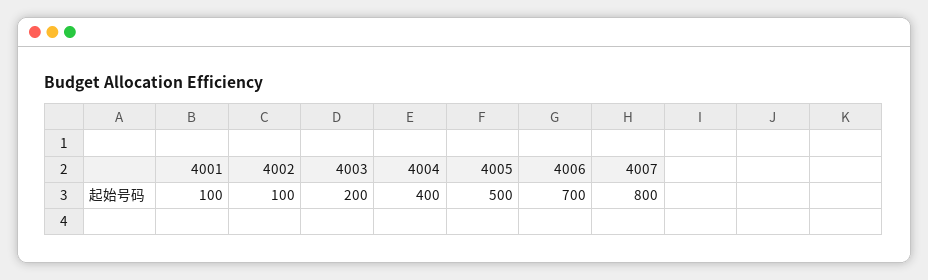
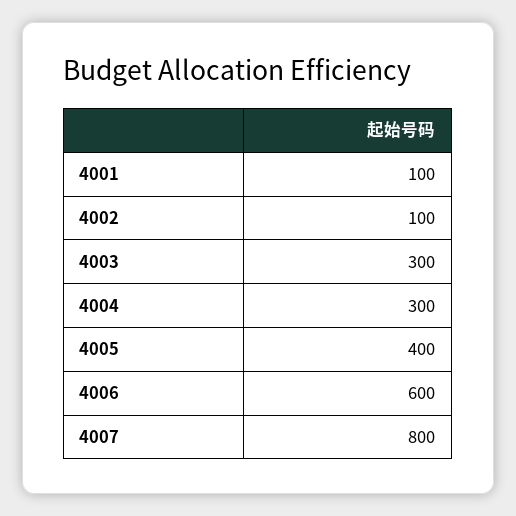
4003: 200 -> 300
4004: 400 -> 300
4005: 500 -> 400
4006: 700 -> 600

